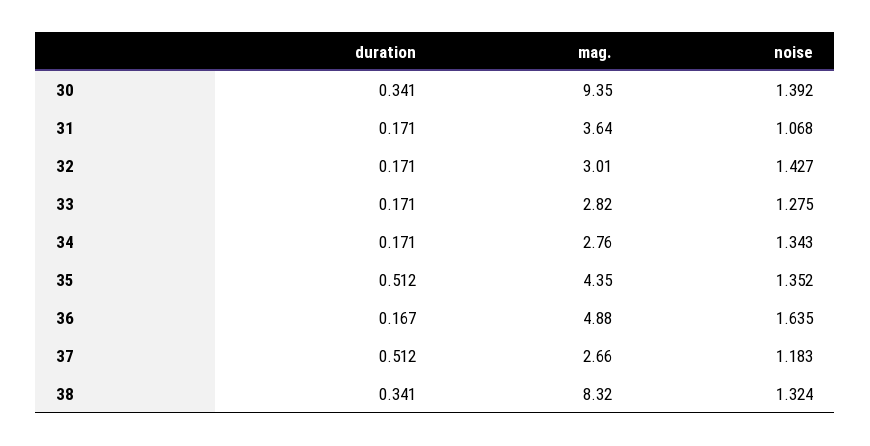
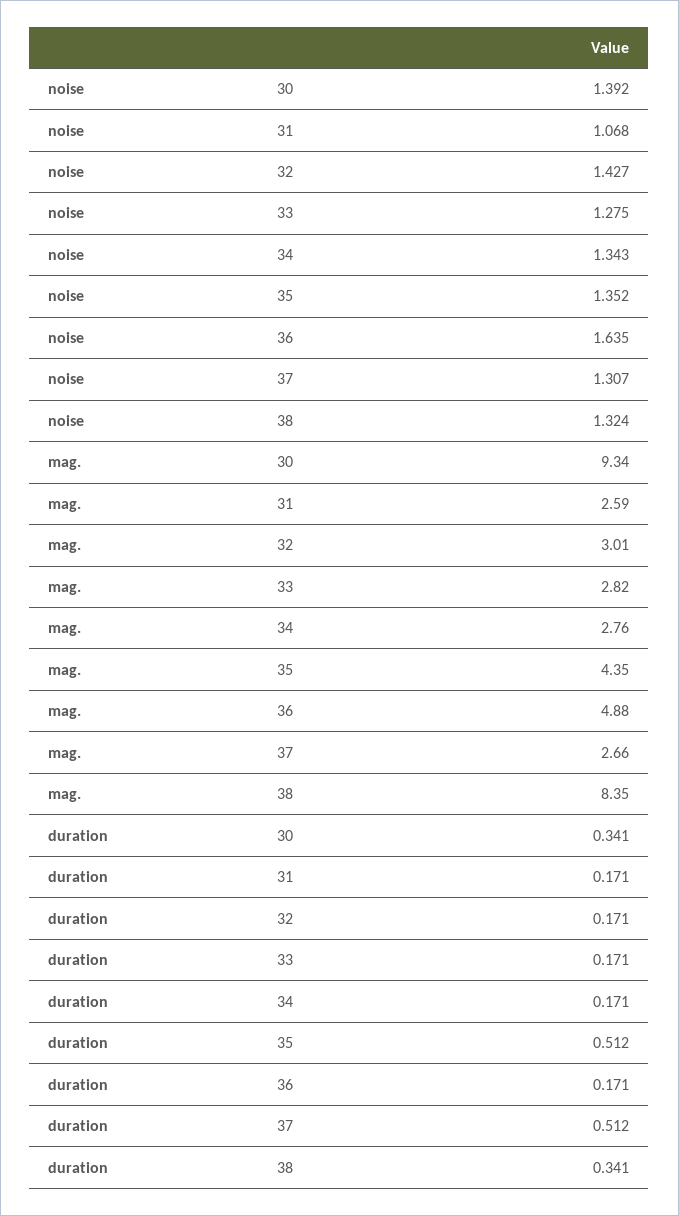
mag., 30: 9.35 -> 9.34
mag., 31: 3.64 -> 2.59
duration, 36: 0.167 -> 0.171
noise, 37: 1.183 -> 1.307
mag., 38: 8.32 -> 8.35

